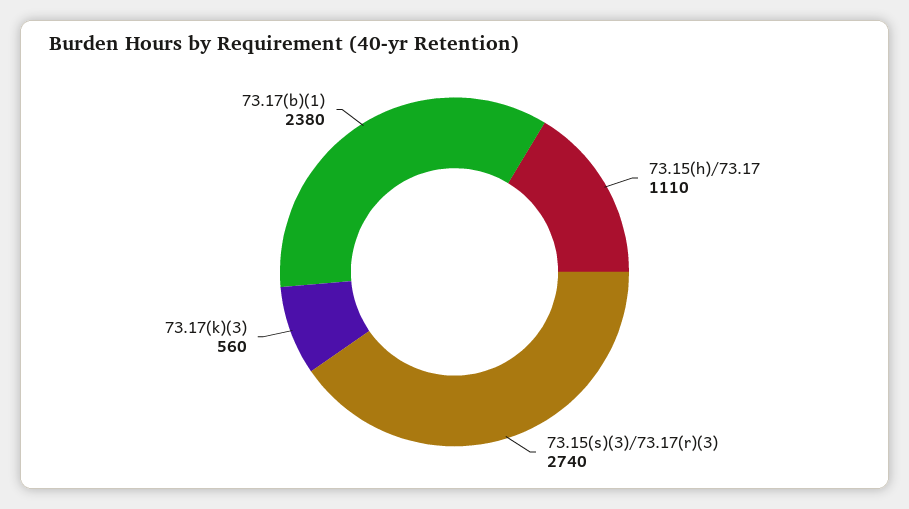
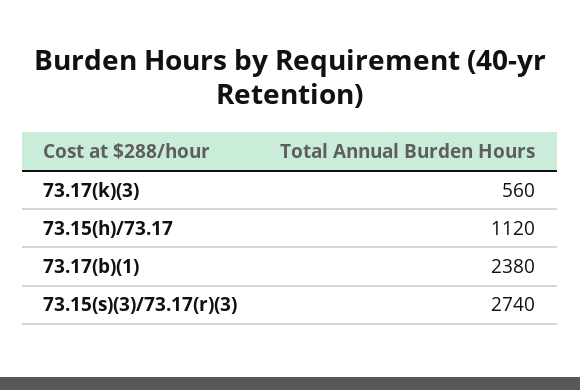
73.15(h)/73.17: 1110 -> 1120

